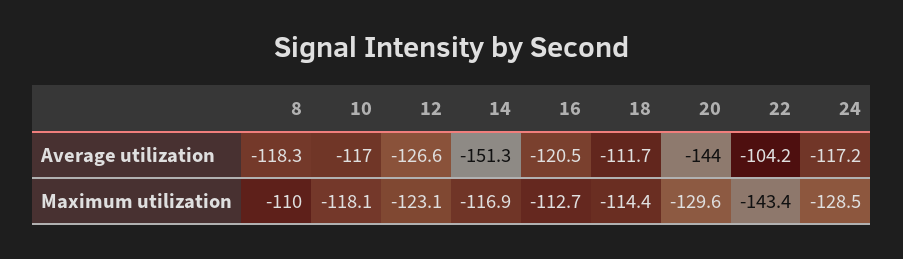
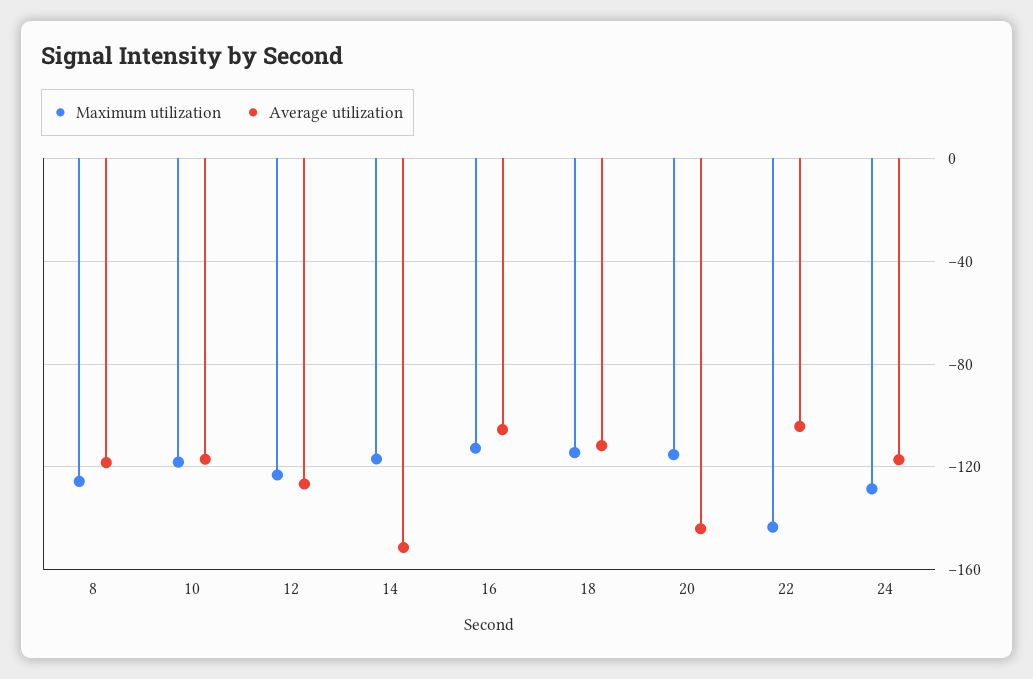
Average utilization, 16: -120.5 -> -105
Maximum utilization, 8: -110 -> -125
Maximum utilization, 20: -129.6 -> -115

